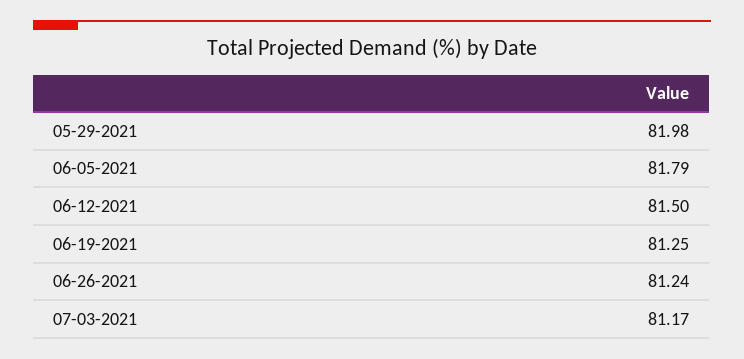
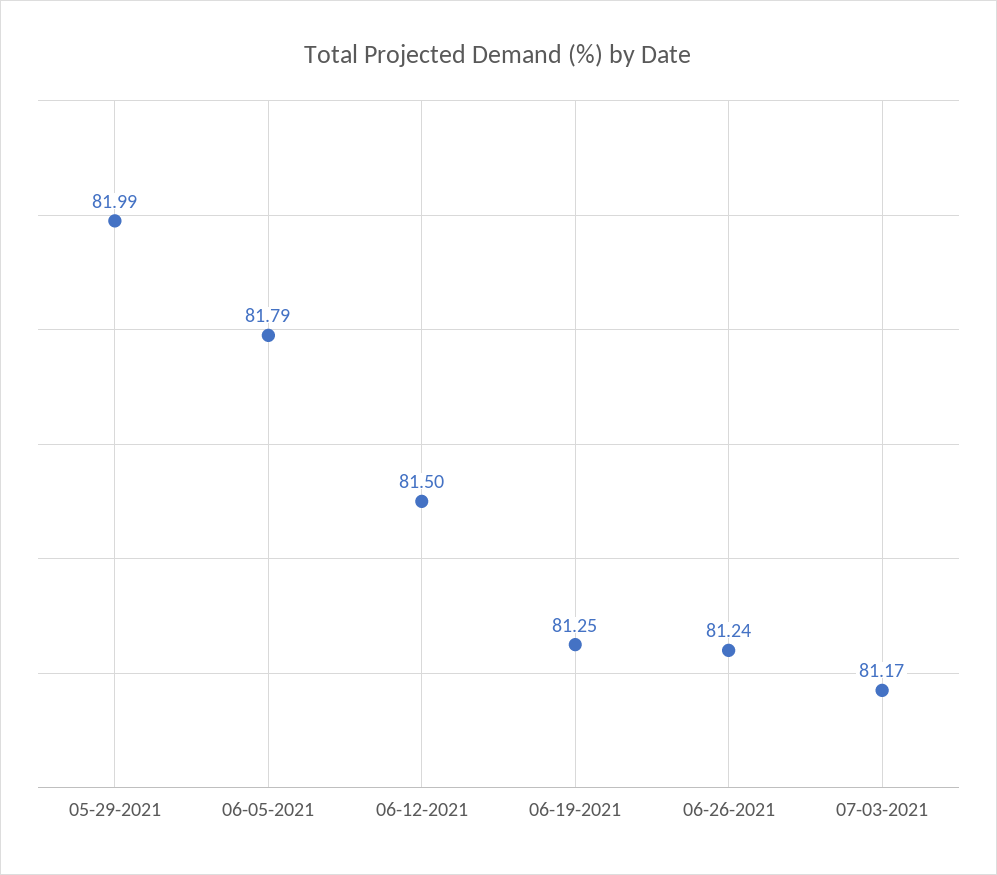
05-29-2021: 81.98 -> 81.99

